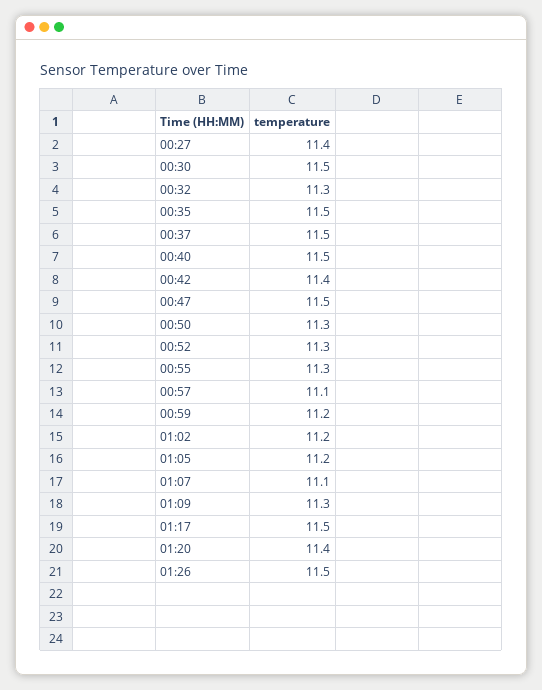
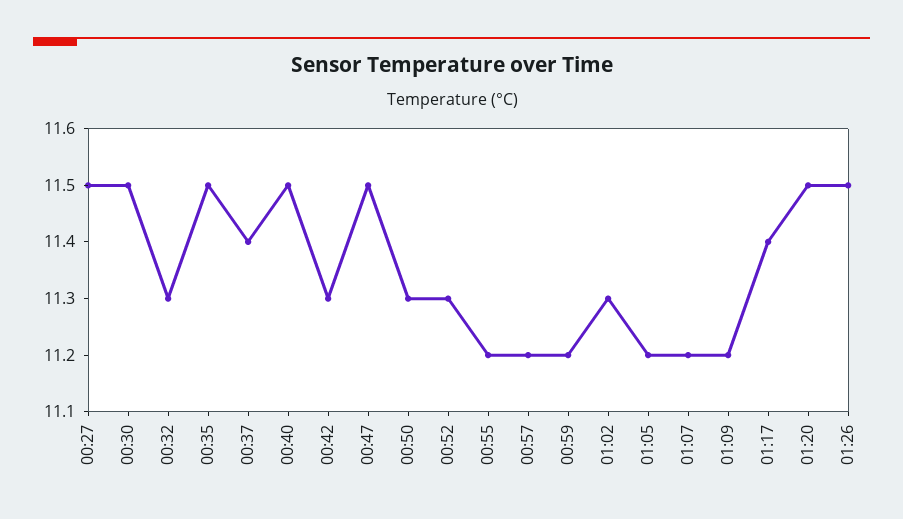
00:27: 11.4 -> 11.5
00:37: 11.5 -> 11.4
00:42: 11.4 -> 11.3
00:55: 11.3 -> 11.2
00:57: 11.1 -> 11.2
01:02: 11.2 -> 11.3
01:07: 11.1 -> 11.2
01:09: 11.3 -> 11.2
01:17: 11.5 -> 11.4
01:20: 11.4 -> 11.5

